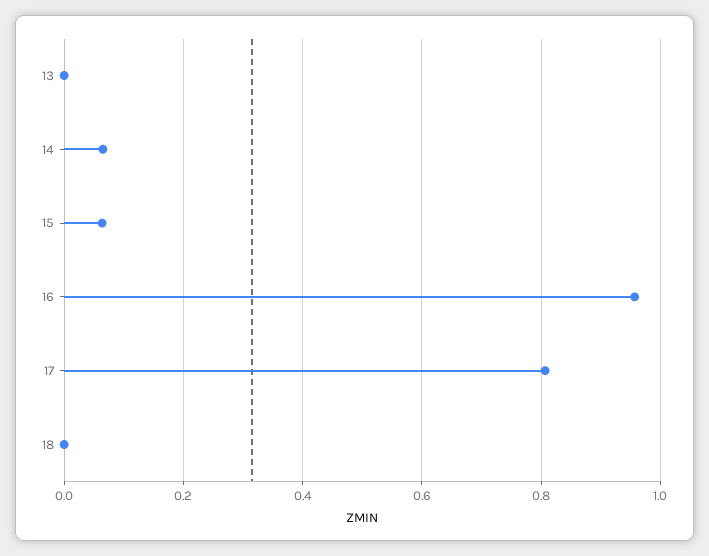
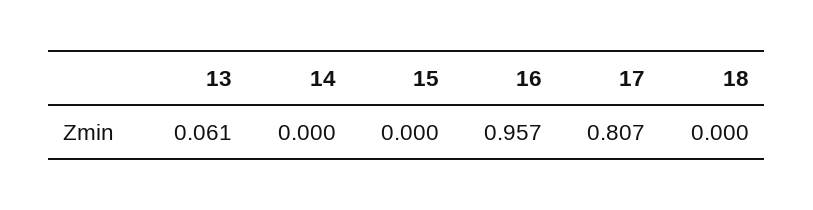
13: 0 -> 0.061
14: 0.06 -> 0
15: 0.06 -> 0

